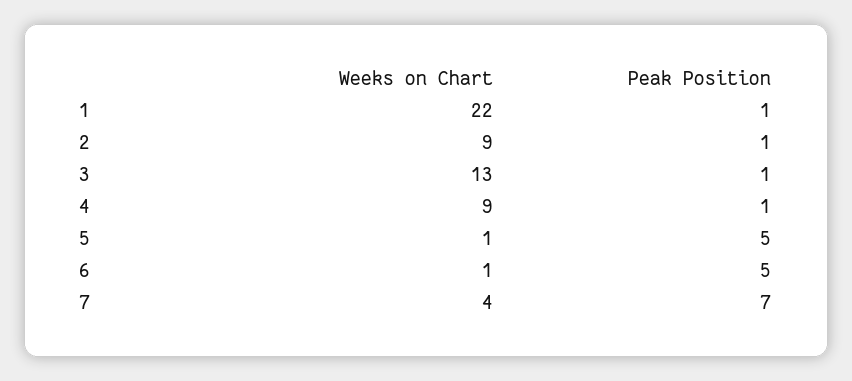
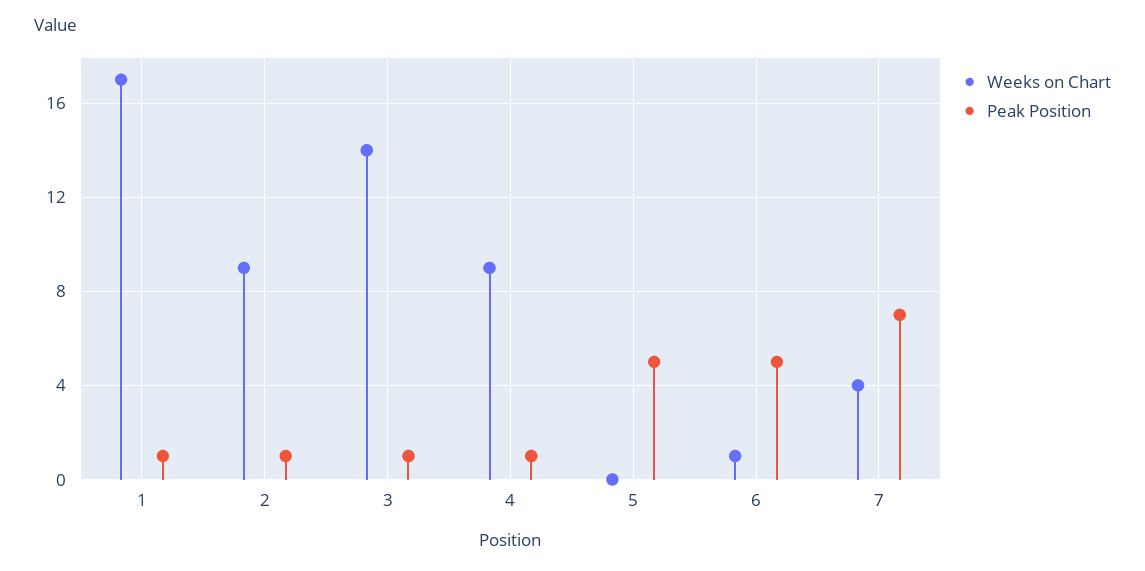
Weeks on Chart, 1: 22 -> 17
Weeks on Chart, 3: 13 -> 14
Weeks on Chart, 5: 1 -> 0

